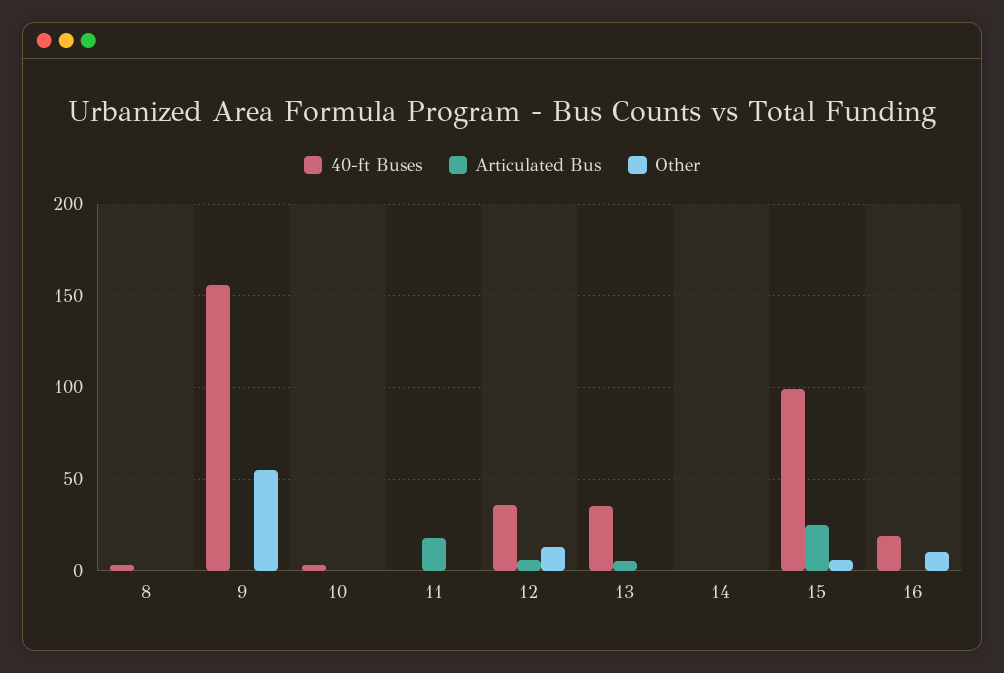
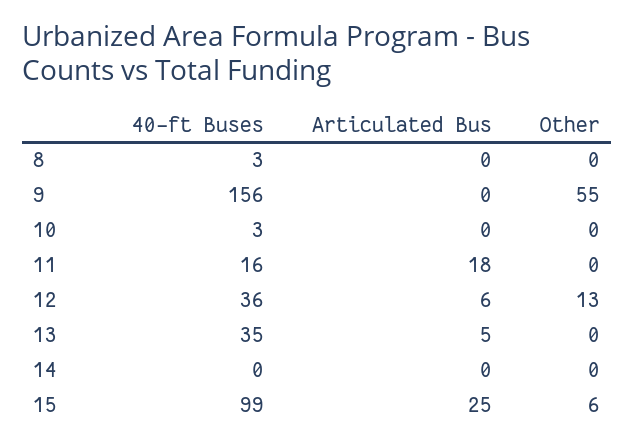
40-ft Buses, 11: 0 -> 16
40-ft Buses, 16: 20 -> none
Articulated Bus, 16: 0 -> none
Other, 16: 10 -> none

